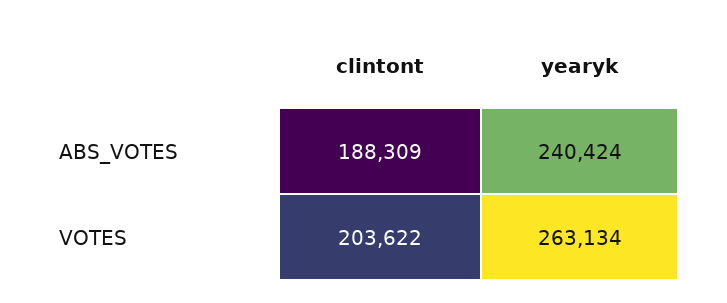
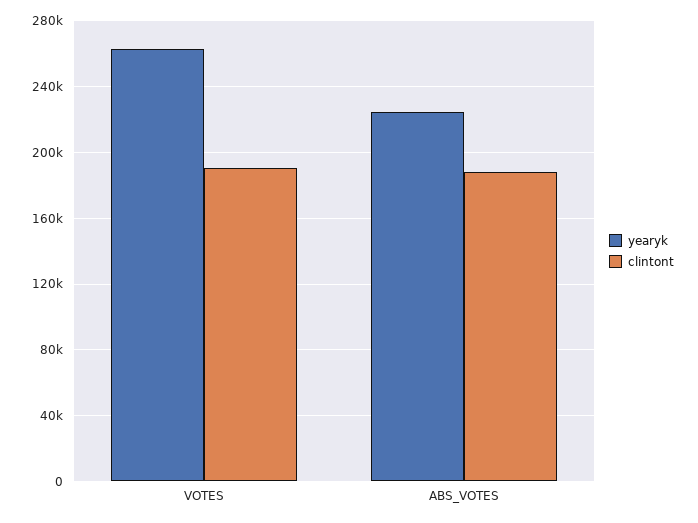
yearyk, ABS_VOTES: 240424 -> 225000
clintont, VOTES: 203622 -> 190000

